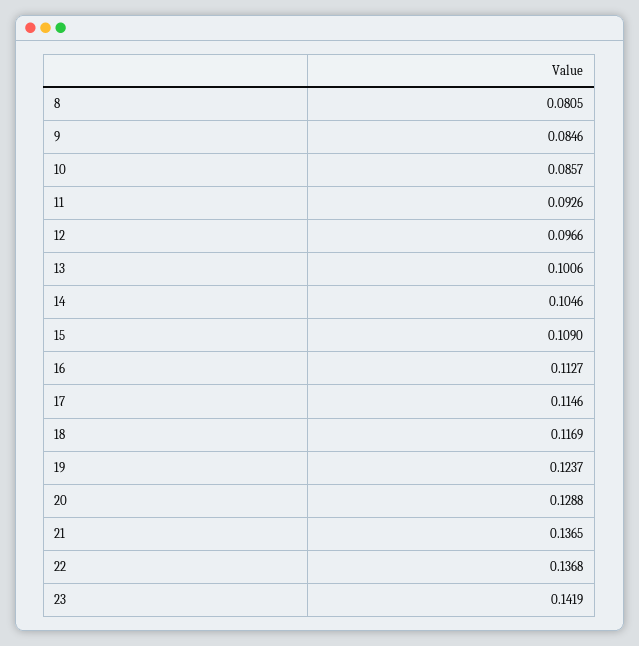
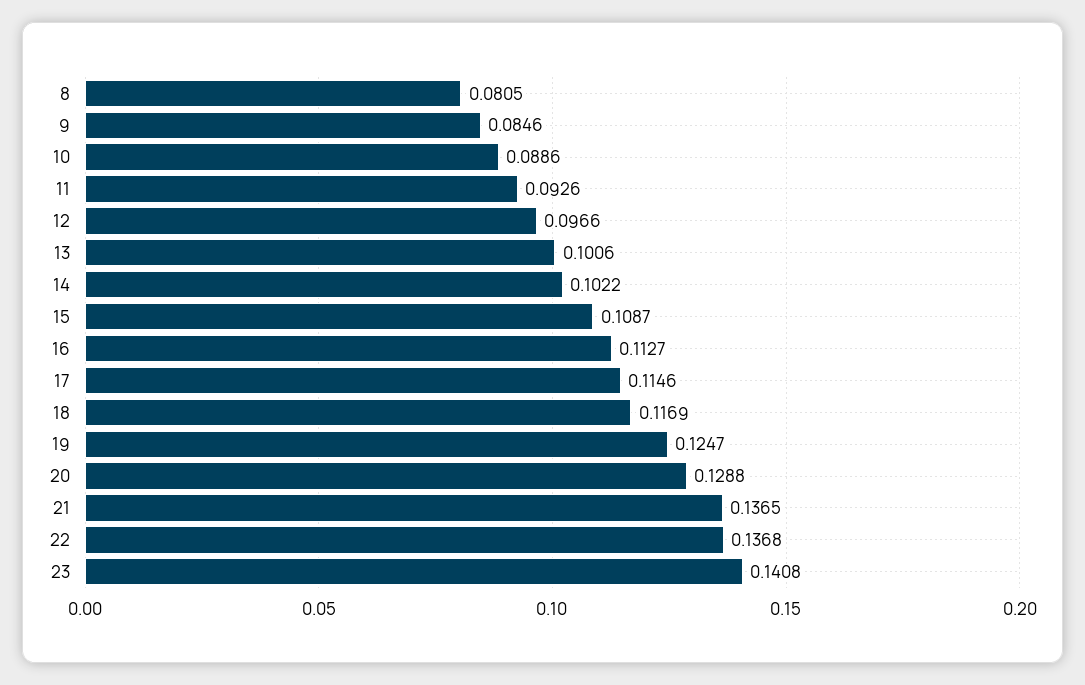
10: 0.0857 -> 0.0886
14: 0.1046 -> 0.1022
15: 0.109 -> 0.1087
19: 0.1237 -> 0.1247
23: 0.1419 -> 0.1408

